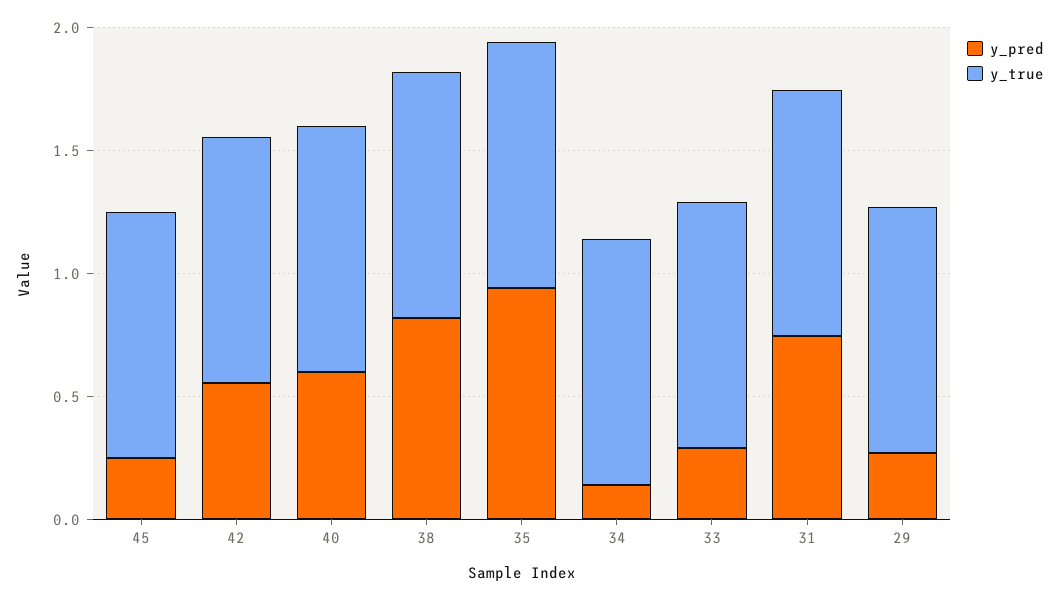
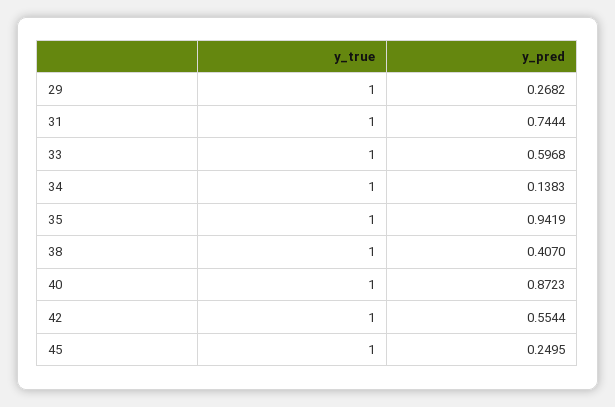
y_pred, 40: 0.6 -> 0.8723
y_pred, 38: 0.8 -> 0.407
y_pred, 33: 0.3 -> 0.5968

